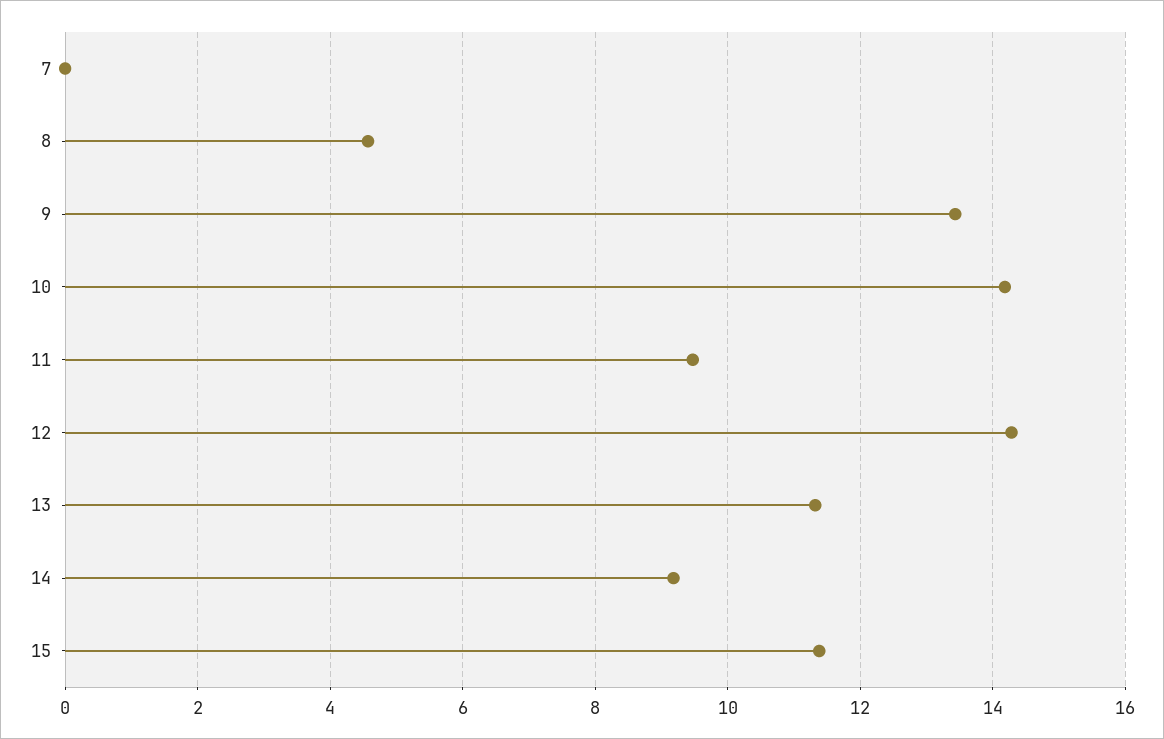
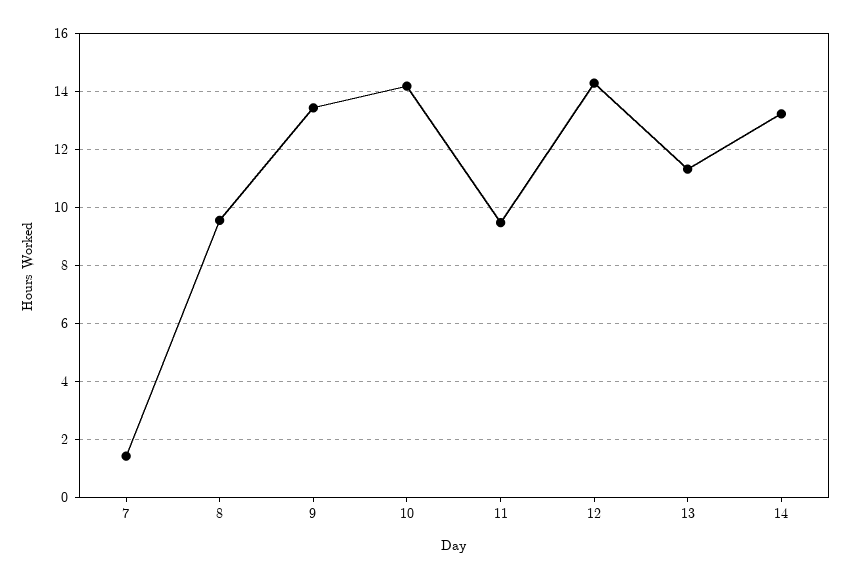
7: 0 -> 1.5
8: 4.6 -> 9.5
14: 9.2 -> 13.25
15: 11.4 -> none

